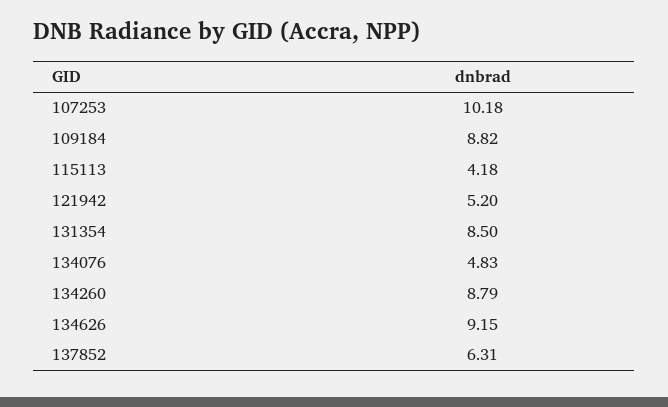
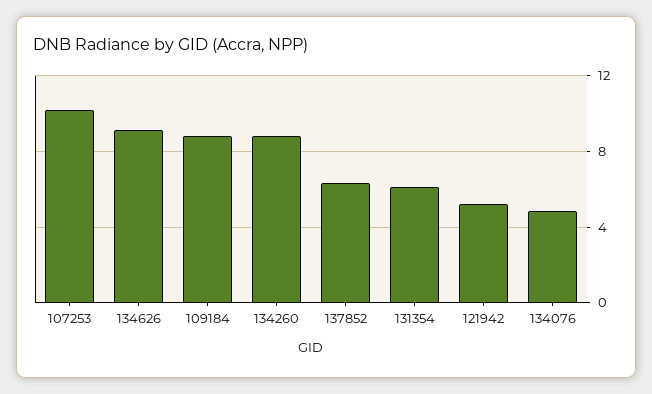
115113: 4.18 -> none
131354: 8.5 -> 6

